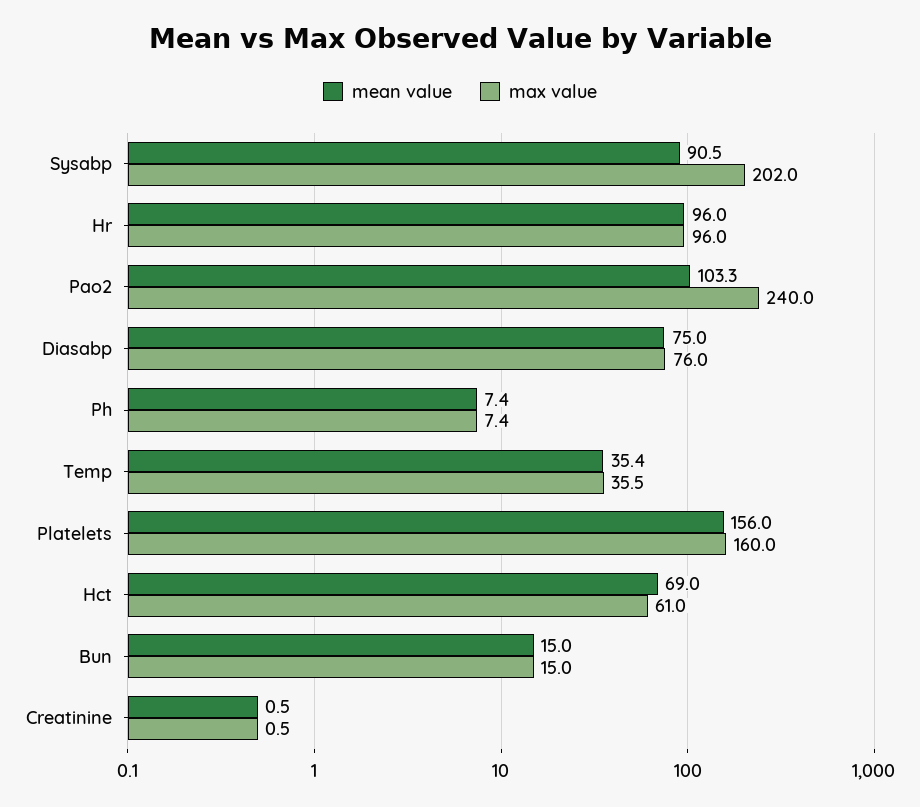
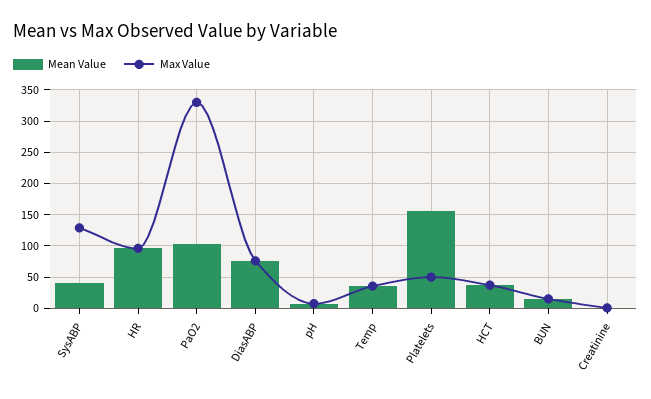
mean value, Sysabp: 90.5 -> 40
max value, Sysabp: 202 -> 130
max value, Pao2: 240 -> 330
max value, Platelets: 160 -> 50
mean value, Hct: 69 -> 40
max value, Hct: 61 -> 40

